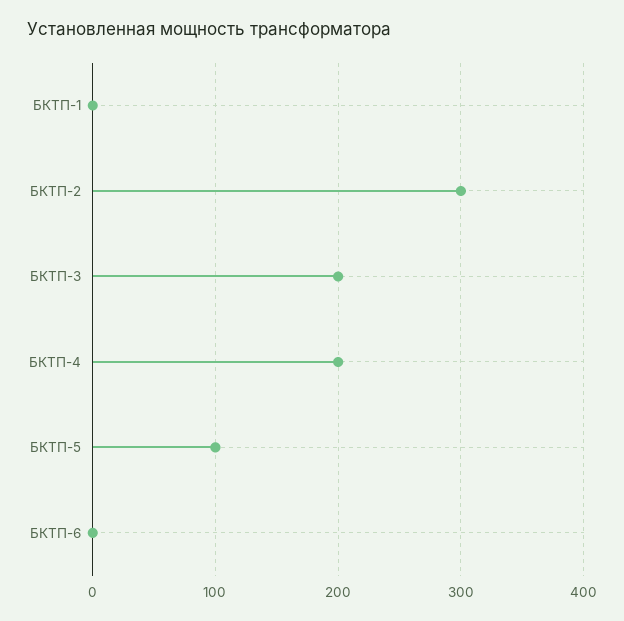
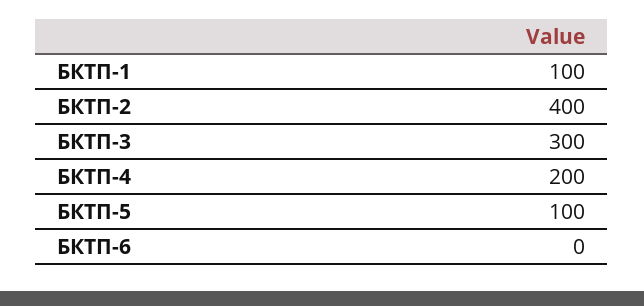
БКТП-1: 0 -> 100
БКТП-2: 300 -> 400
БКТП-3: 200 -> 300

